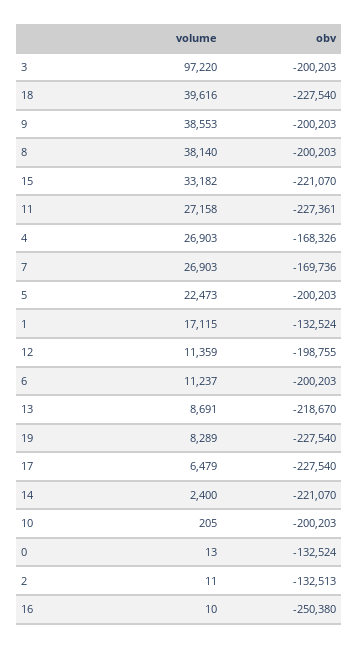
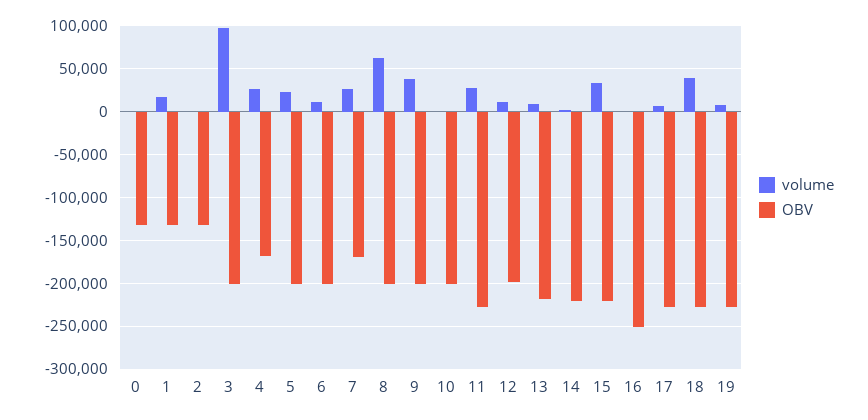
volume, 8: 38140 -> 60000

